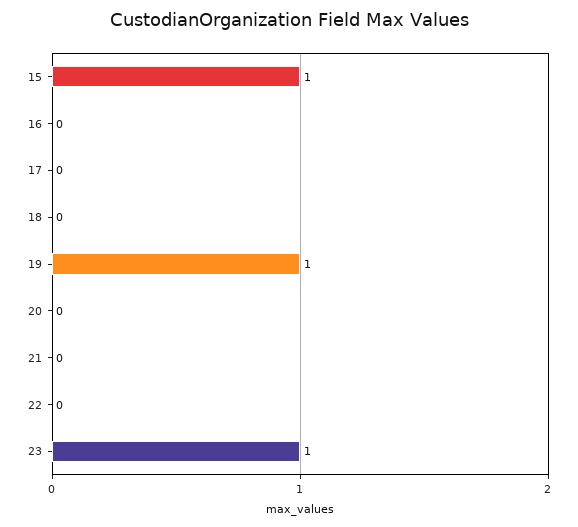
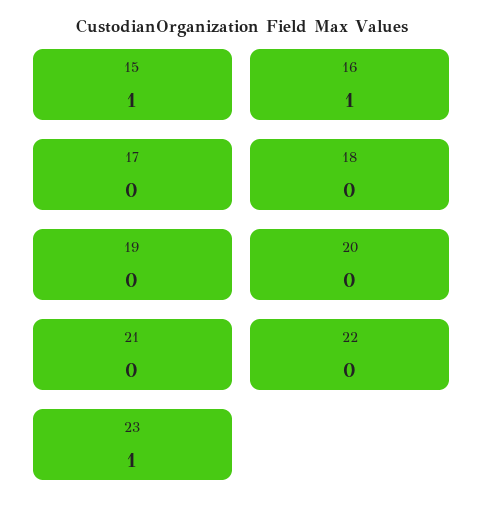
16: 0 -> 1
19: 1 -> 0

